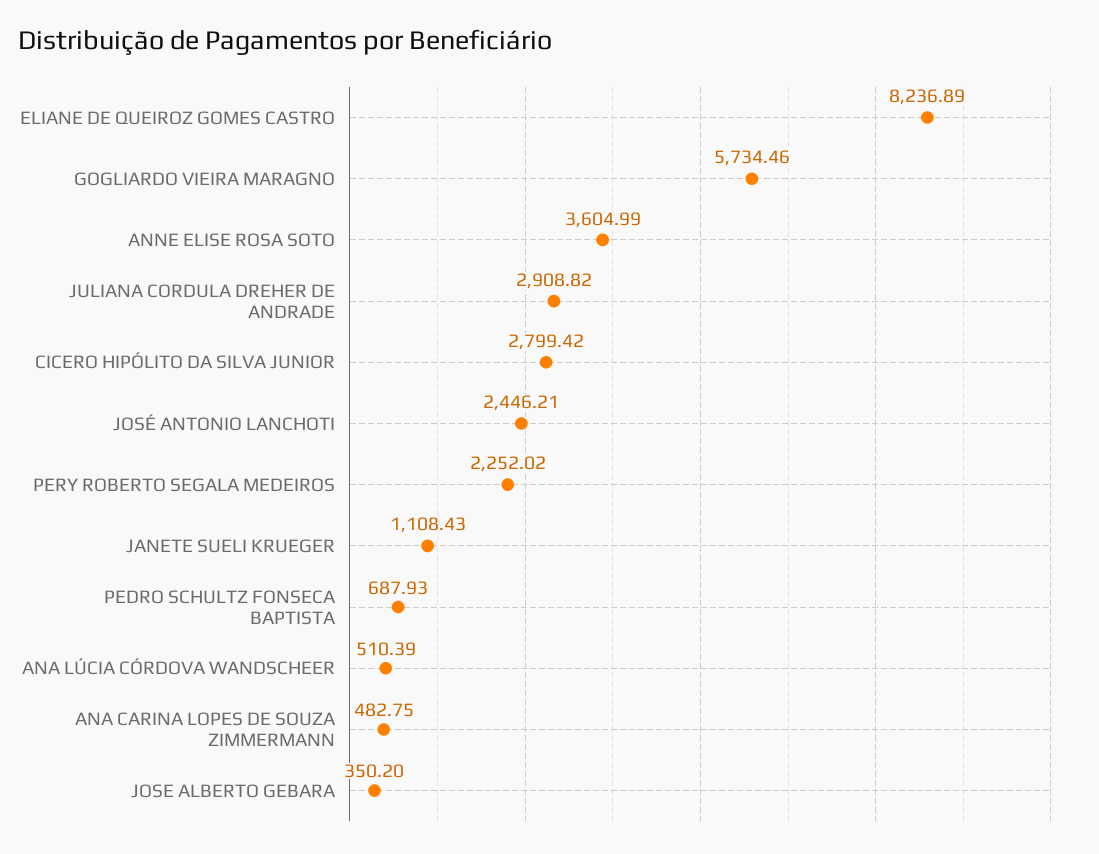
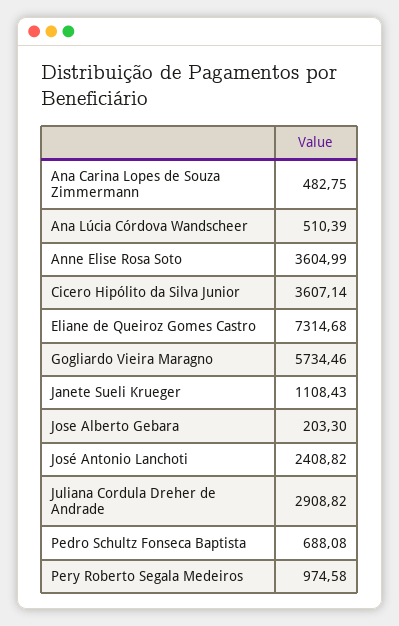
ELIANE DE QUEIROZ GOMES CASTRO: 8236.89 -> 7314.68
CICERO HIPÓLITO DA SILVA JUNIOR: 2799.42 -> 3607.14
JOSÉ ANTONIO LANCHOTI: 2446.21 -> 2408.82
PERY ROBERTO SEGALA MEDEIROS: 2252.02 -> 974.58
PEDRO SCHULTZ FONSECA BAPTISTA: 687.93 -> 688.08
JOSE ALBERTO GEBARA: 350.2 -> 203.3

